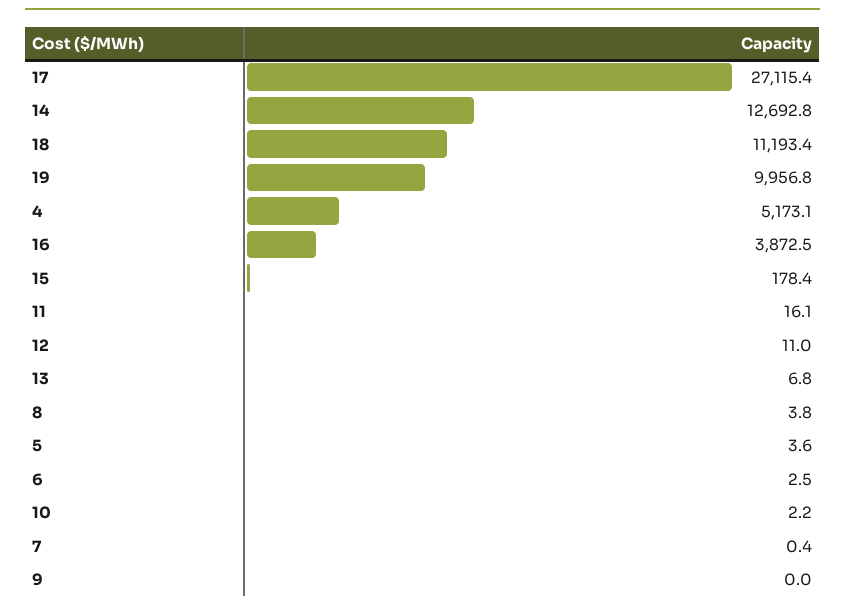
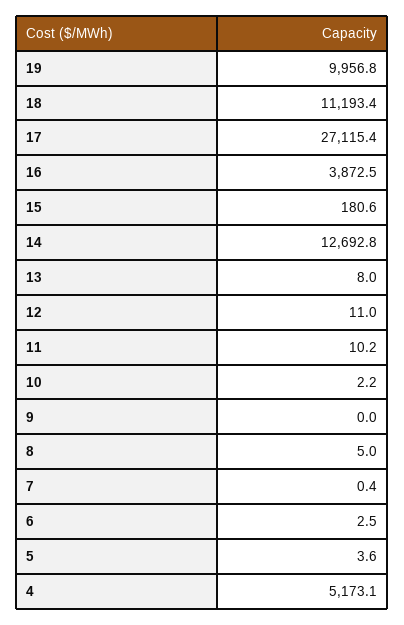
15: 178.4 -> 180.6
11: 16.1 -> 10.2
13: 6.8 -> 8
8: 3.8 -> 5

